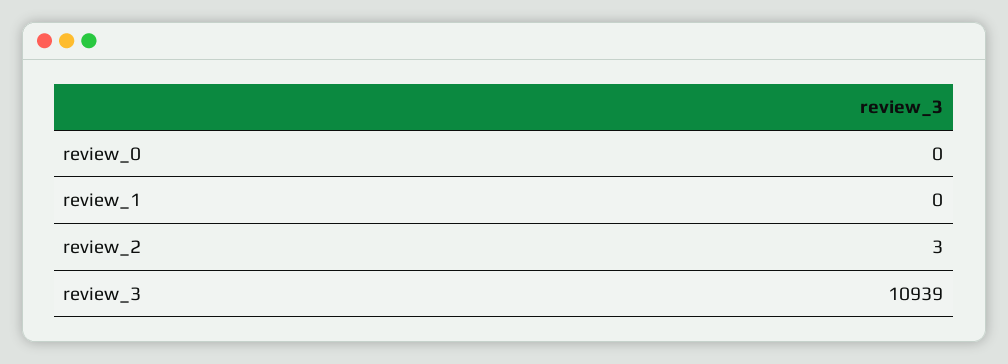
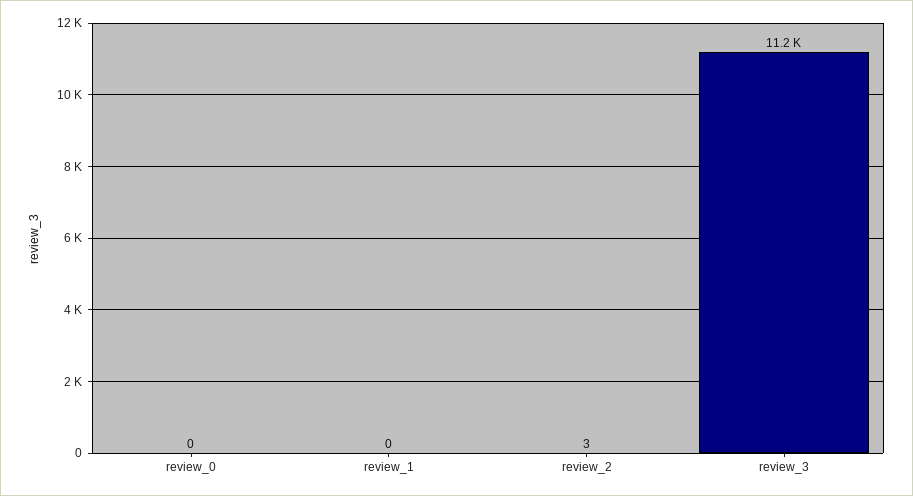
review_3: 10939 -> 11200

